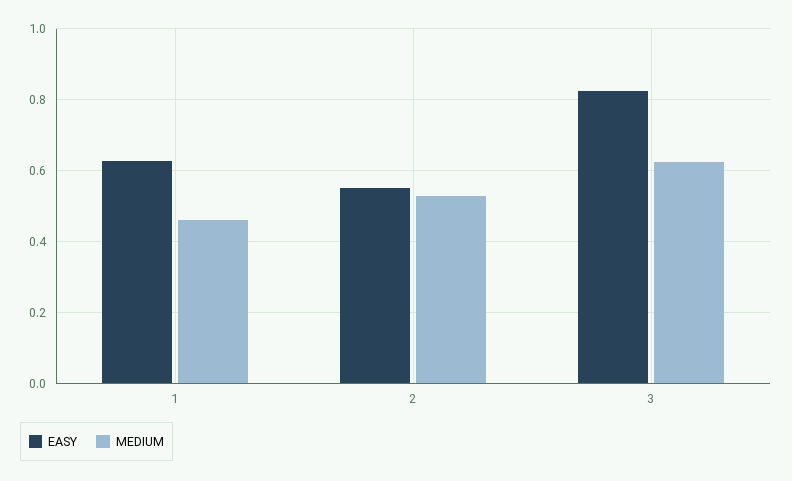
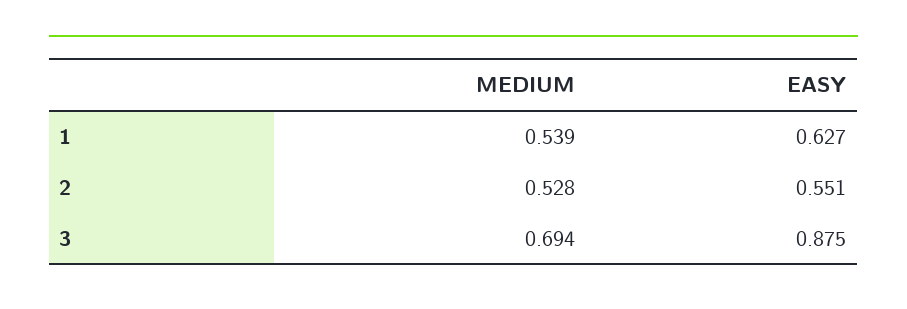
MEDIUM, 1: 0.46 -> 0.539
EASY, 3: 0.82 -> 0.875
MEDIUM, 3: 0.62 -> 0.694

